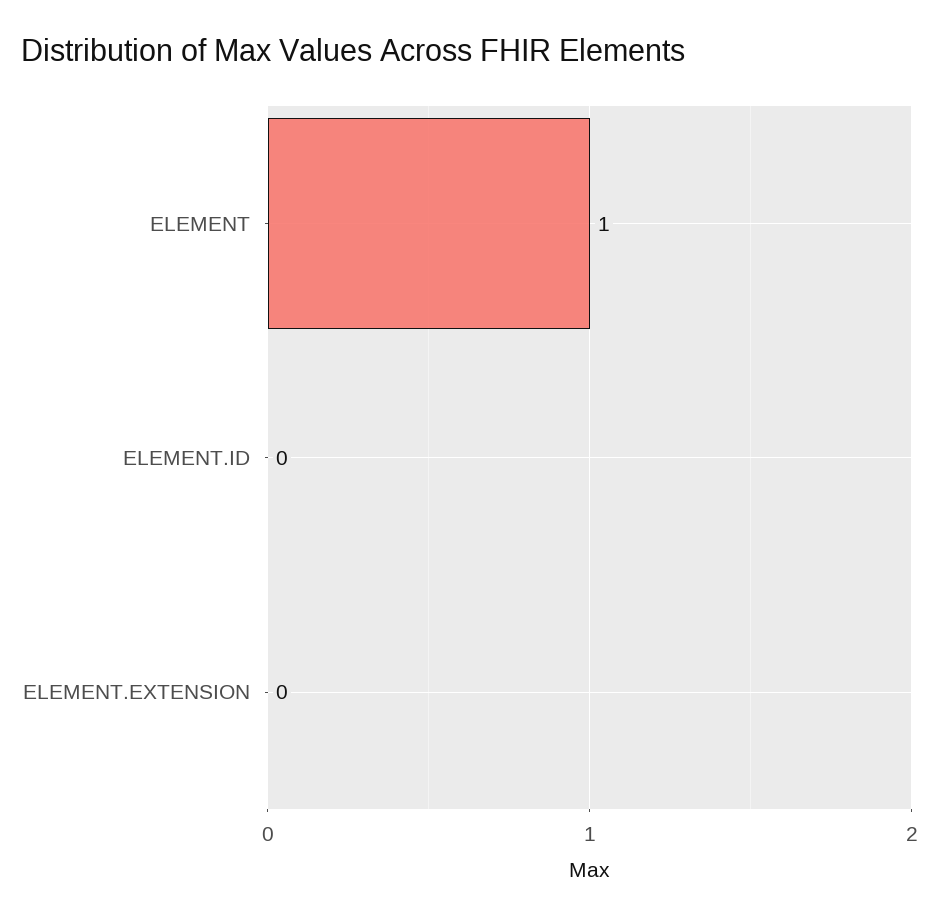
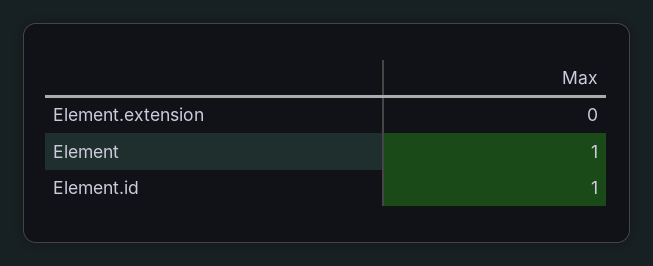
ELEMENT.ID: 0 -> 1

